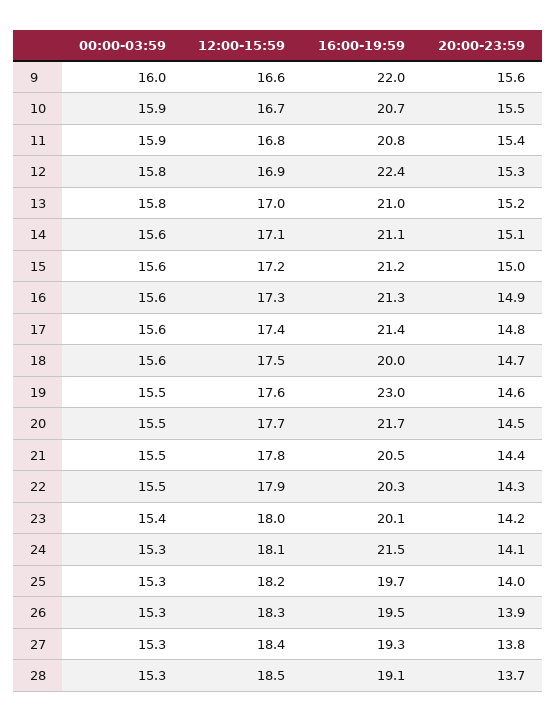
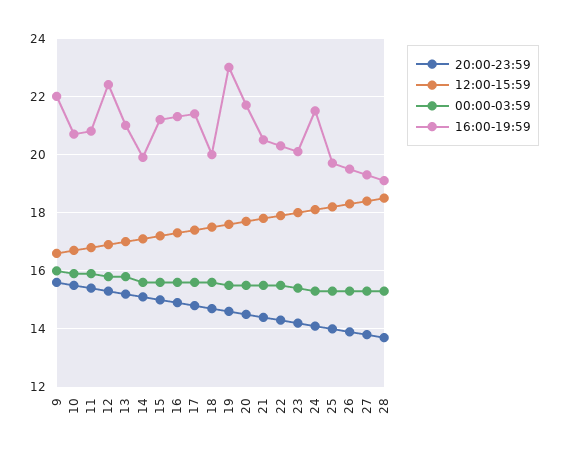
16:00-19:59, 14: 21.1 -> 20

